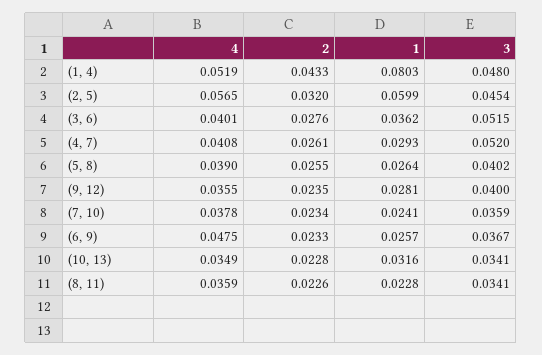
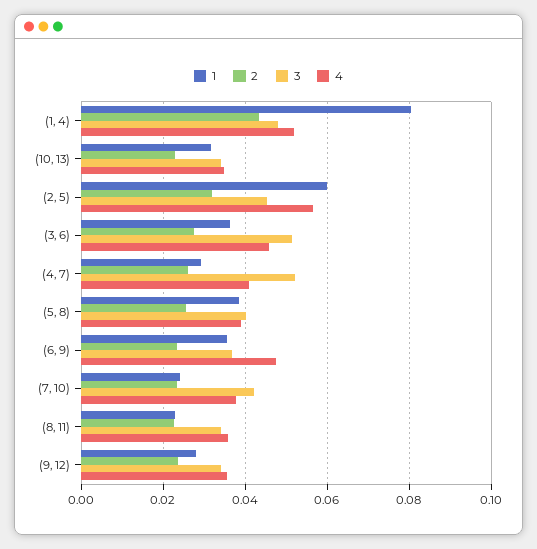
4, (3, 6): 0.0401 -> 0.046
1, (5, 8): 0.0264 -> 0.038
3, (9, 12): 0.04 -> 0.034
3, (7, 10): 0.0359 -> 0.042
1, (6, 9): 0.0257 -> 0.036

